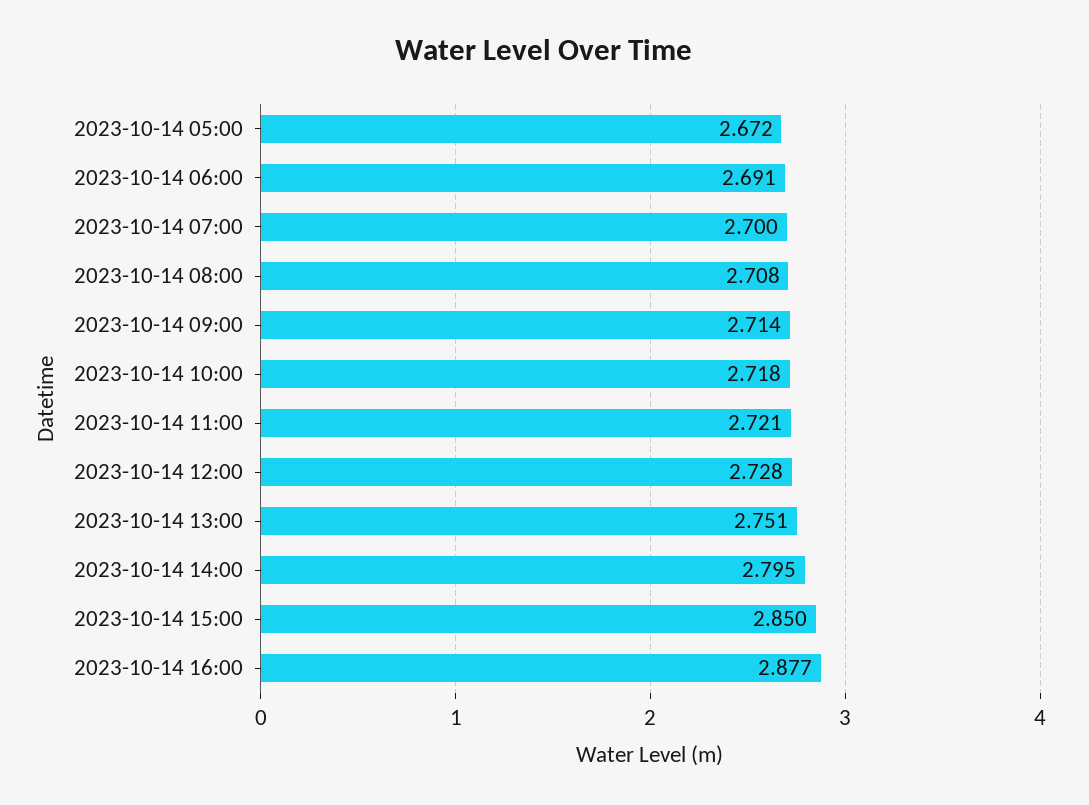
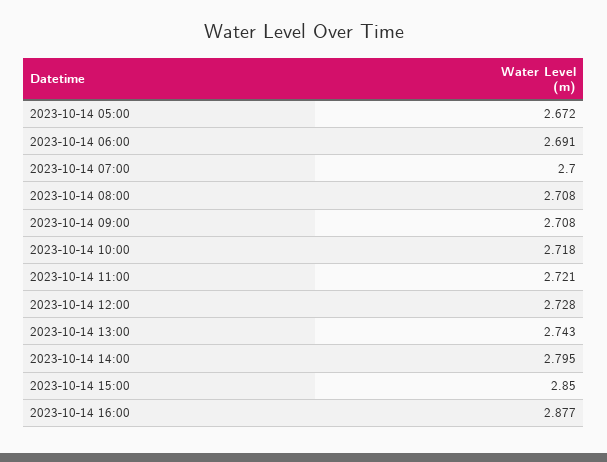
2023-10-14 09:00: 2.714 -> 2.708
2023-10-14 13:00: 2.751 -> 2.743

